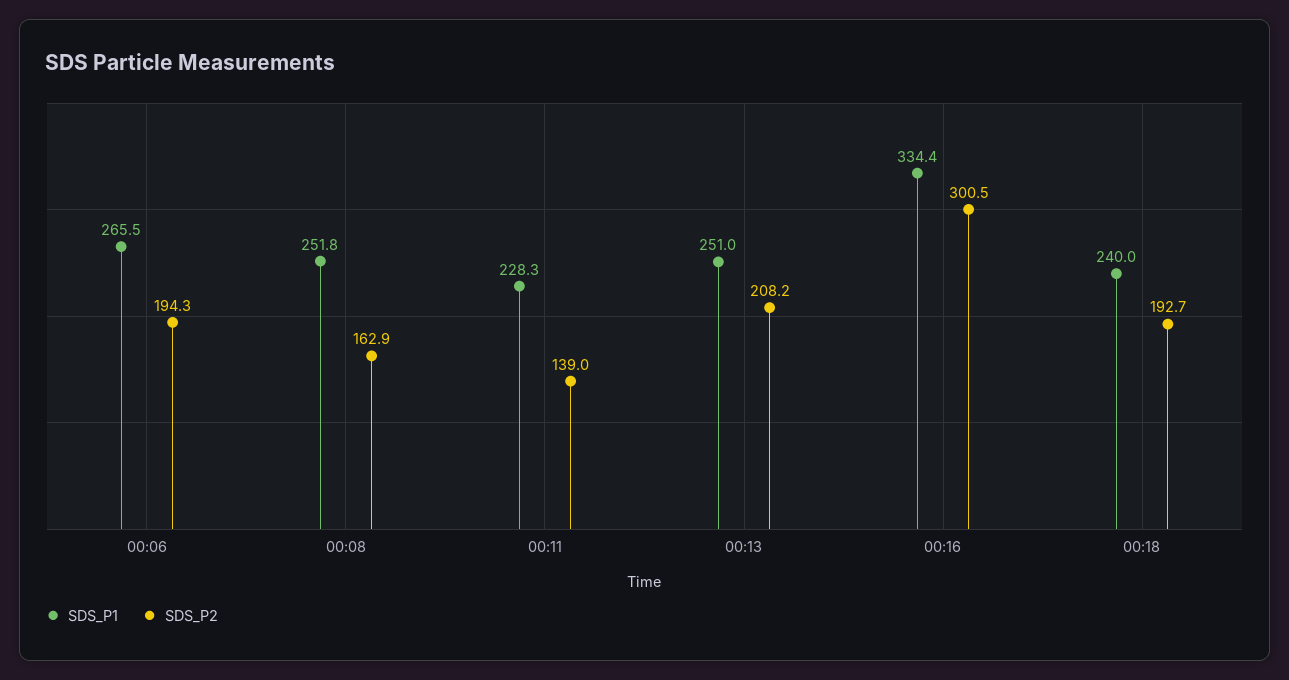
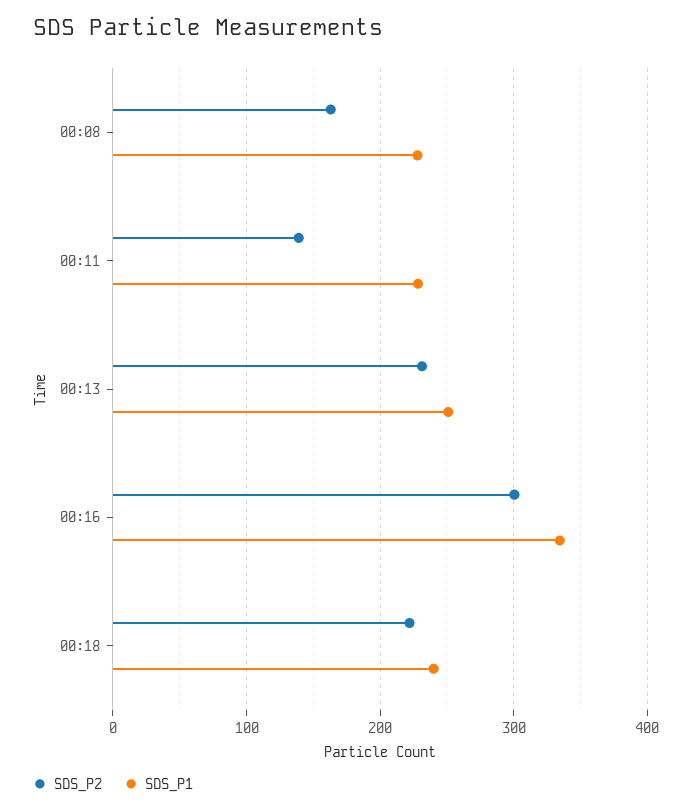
SDS_P1, 00:06: 265.5 -> none
SDS_P2, 00:06: 194.3 -> none
SDS_P1, 00:08: 251.8 -> 230
SDS_P2, 00:13: 208.2 -> 230
SDS_P2, 00:18: 192.7 -> 220

